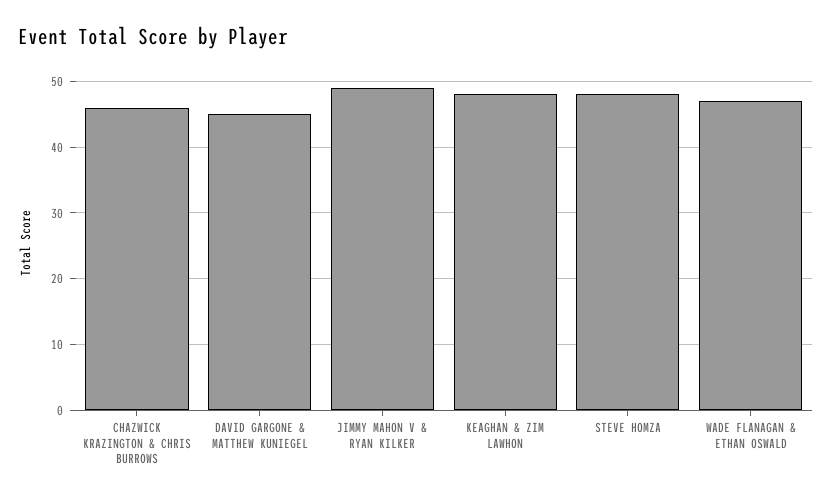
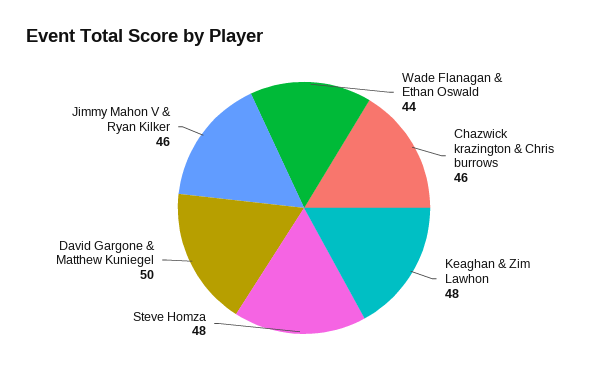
DAVID GARGONE & MATTHEW KUNIEGEL: 45 -> 50
JIMMY MAHON V & RYAN KILKER: 49 -> 46
WADE FLANAGAN & ETHAN OSWALD: 47 -> 44

